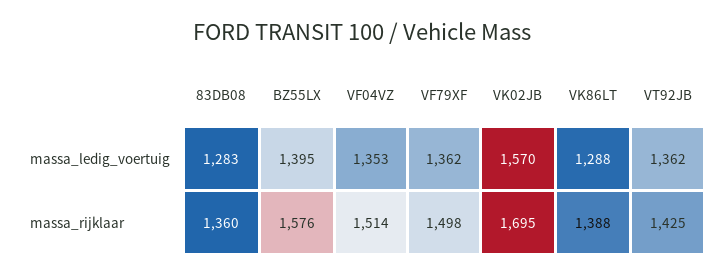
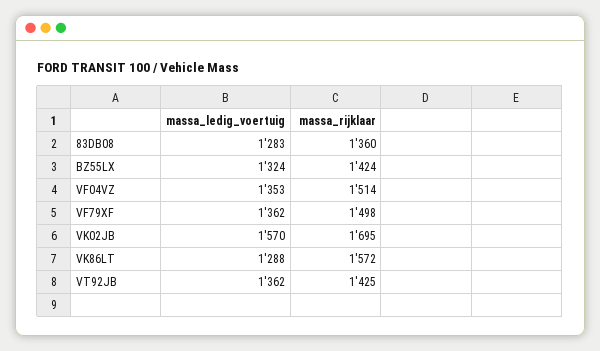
BZ55LX, massa_ledig_voertuig: 1395 -> 1324
BZ55LX, massa_rijklaar: 1576 -> 1424
VK86LT, massa_rijklaar: 1388 -> 1572

